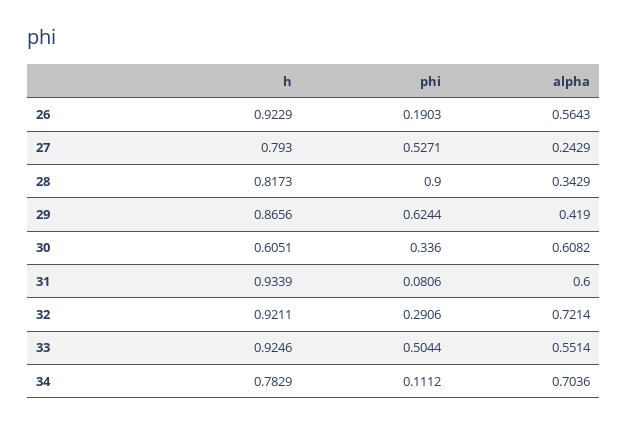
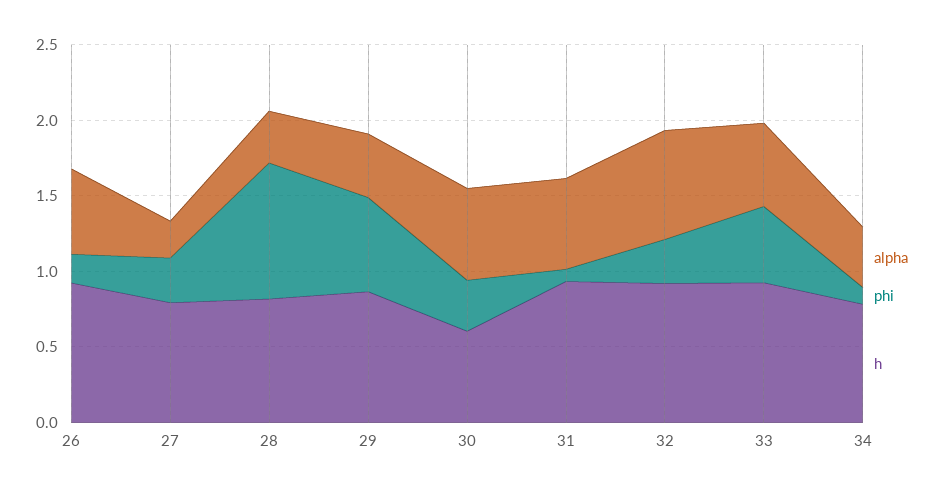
phi, 27: 0.5271 -> 0.3
alpha, 34: 0.7036 -> 0.4

